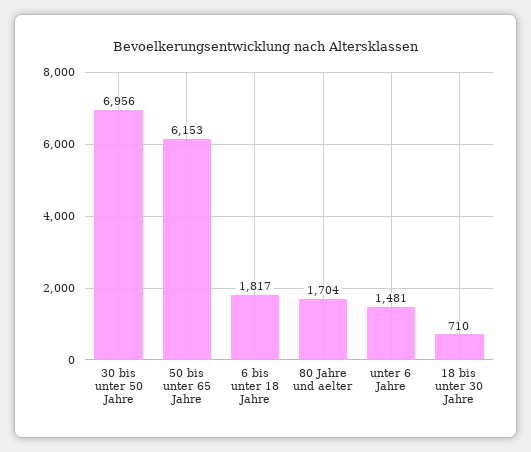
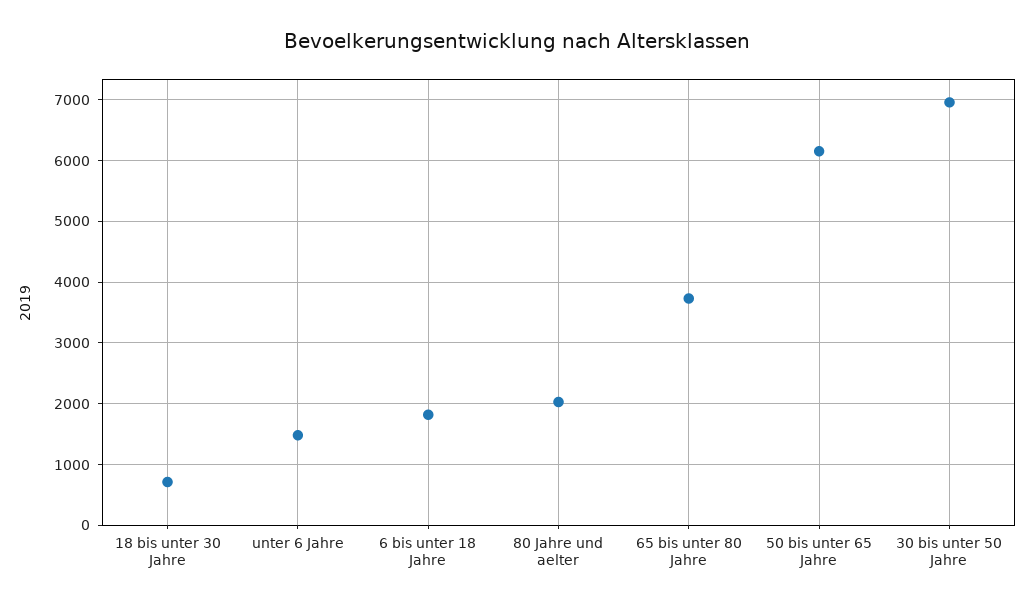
80 Jahre und aelter: 1704 -> 2000
65 bis unter 80 Jahre: none -> 3700

